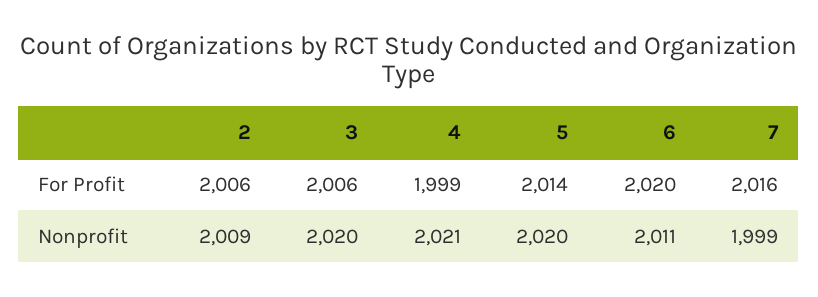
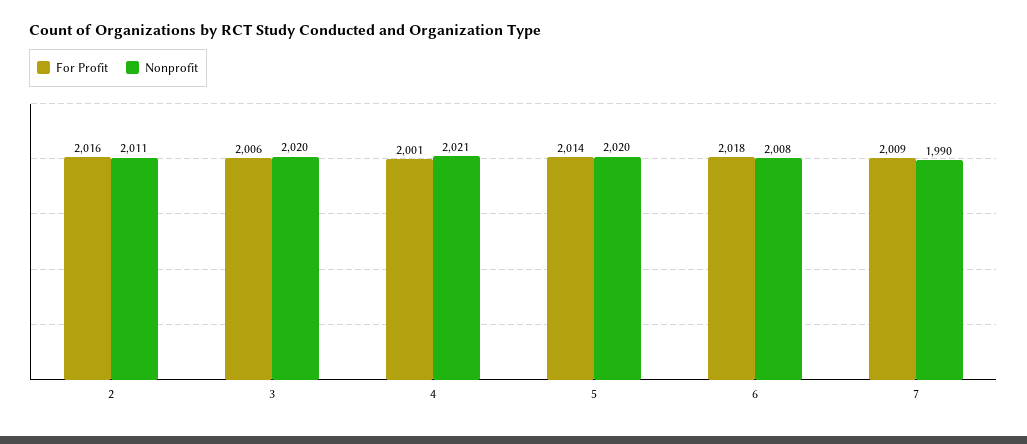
For Profit, 2: 2006 -> 2016
For Profit, 4: 1999 -> 2001
For Profit, 6: 2020 -> 2018
For Profit, 7: 2016 -> 2009
Nonprofit, 2: 2009 -> 2011
Nonprofit, 6: 2011 -> 2008
Nonprofit, 7: 1999 -> 1990

